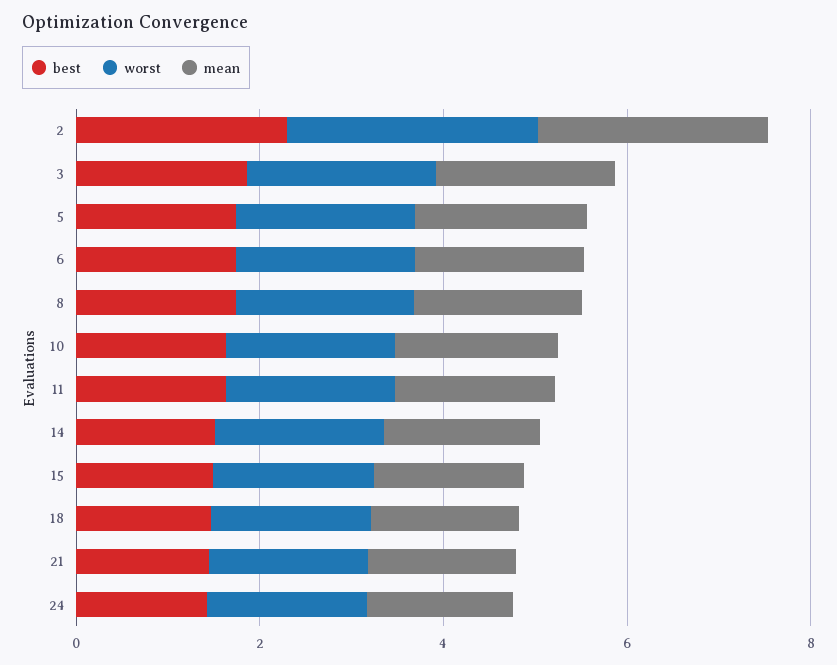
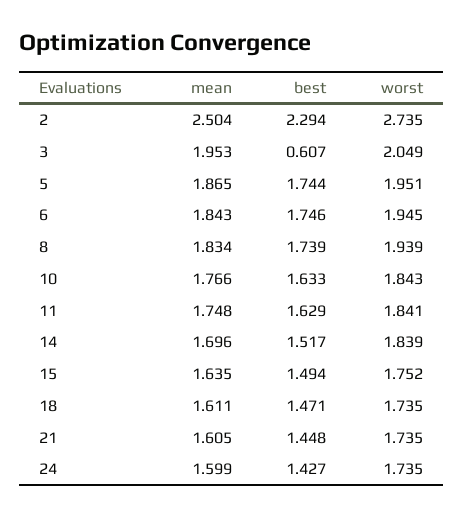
best, 3: 2 -> 0.607

